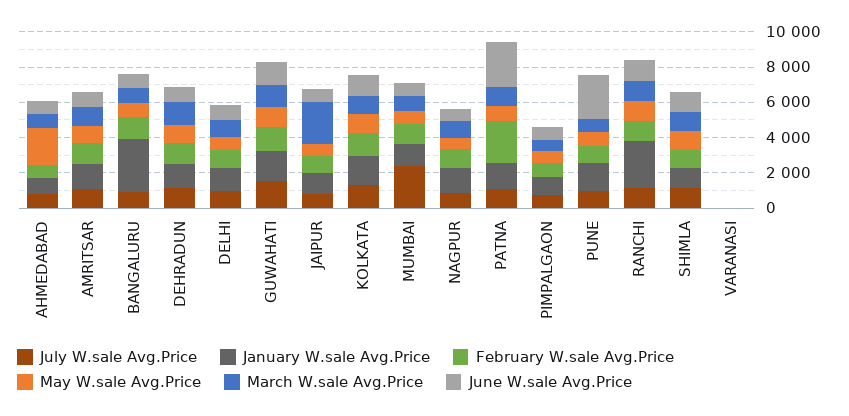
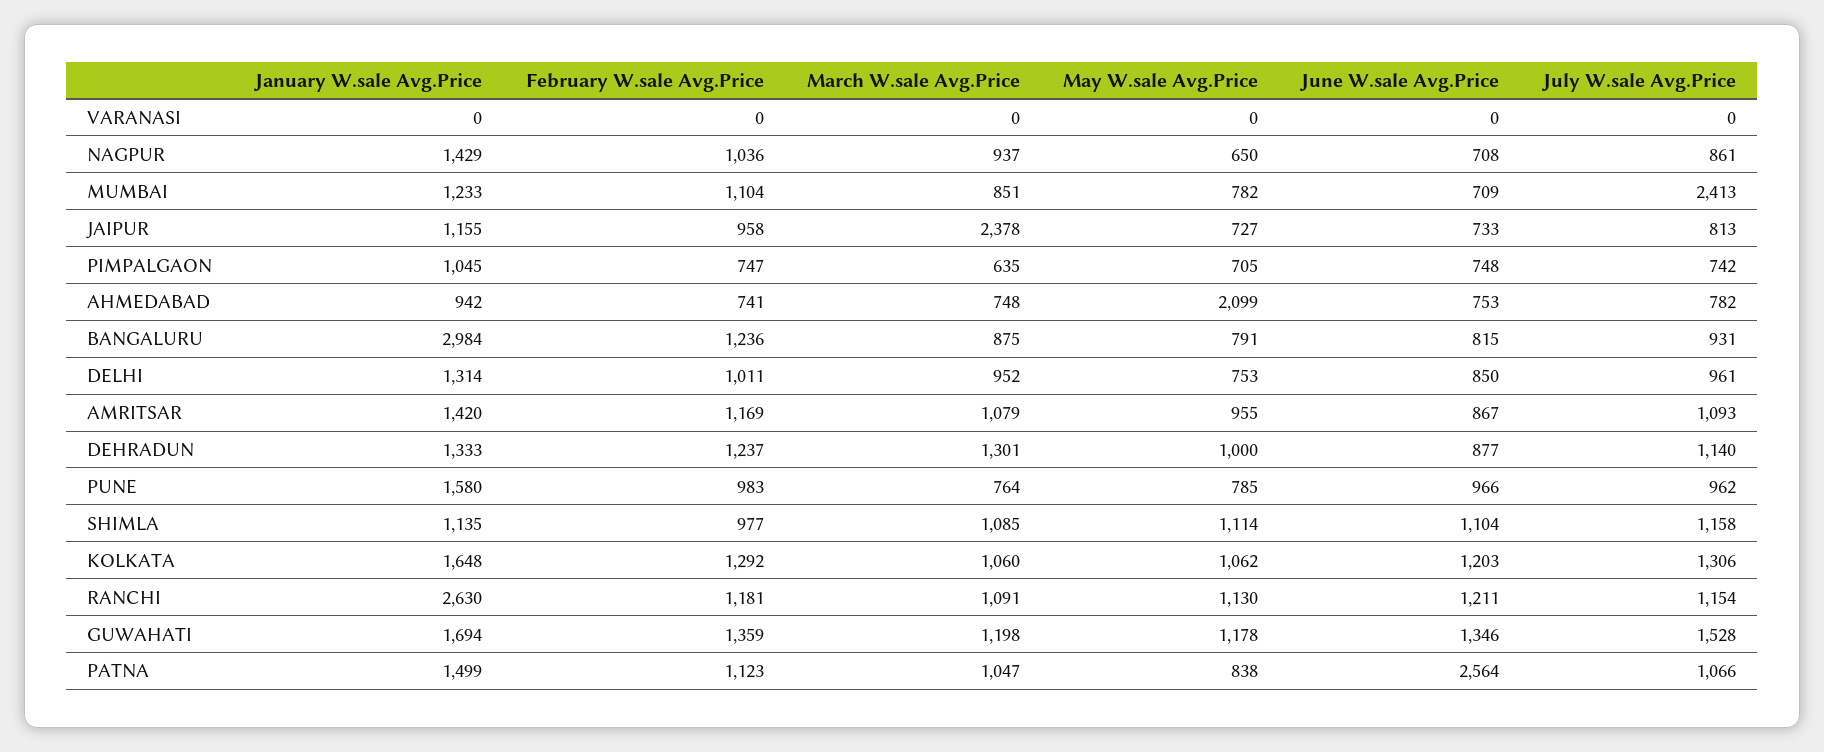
February W.sale Avg.Price, PATNA: 2500 -> 1123
June W.sale Avg.Price, PUNE: 2500 -> 966

